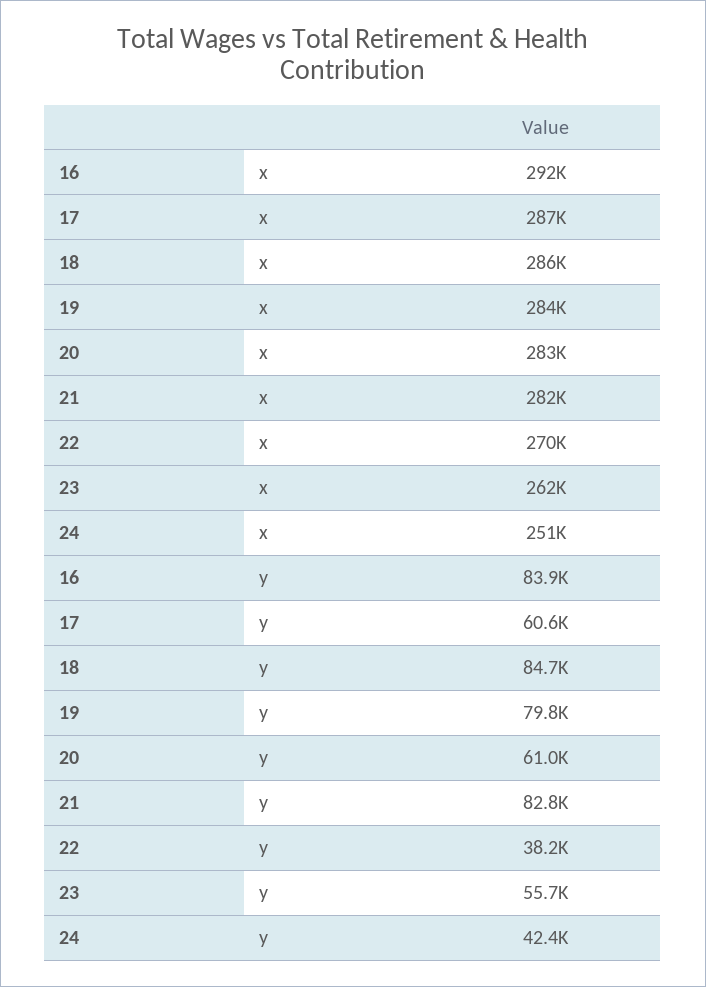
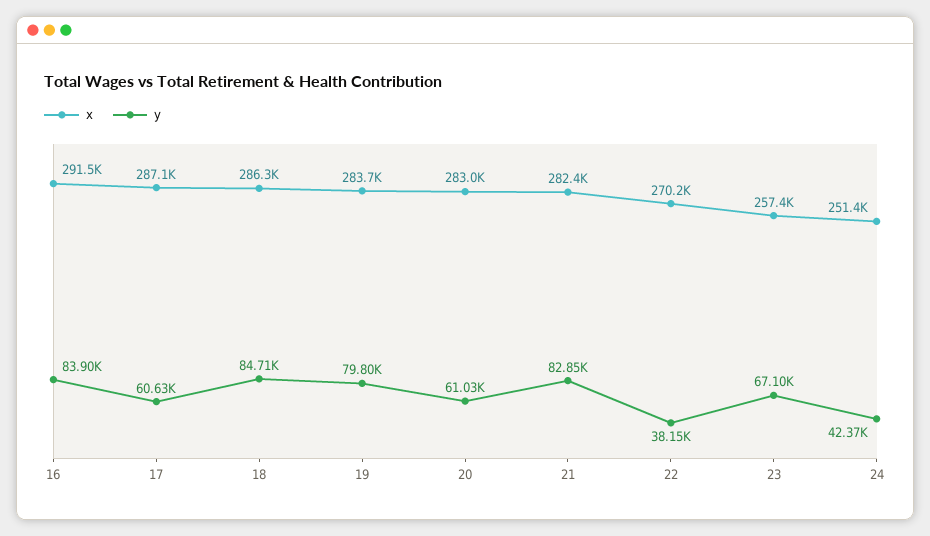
x, 23: 262000 -> 257400
y, 23: 55700 -> 67100

